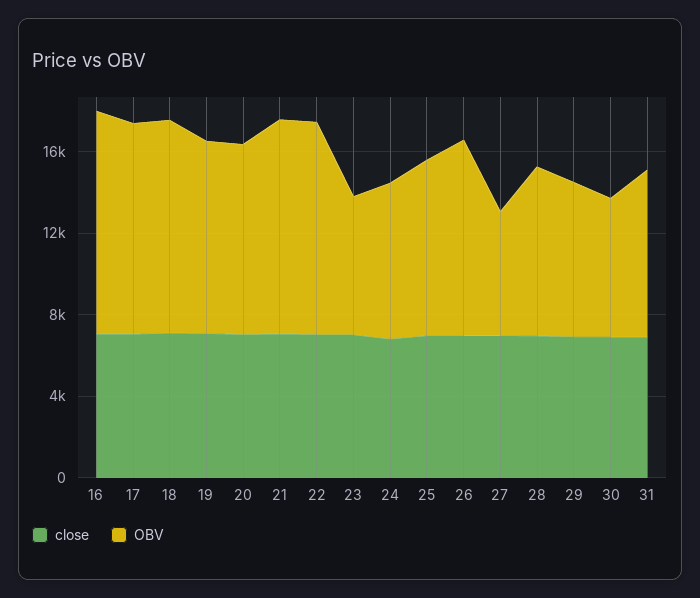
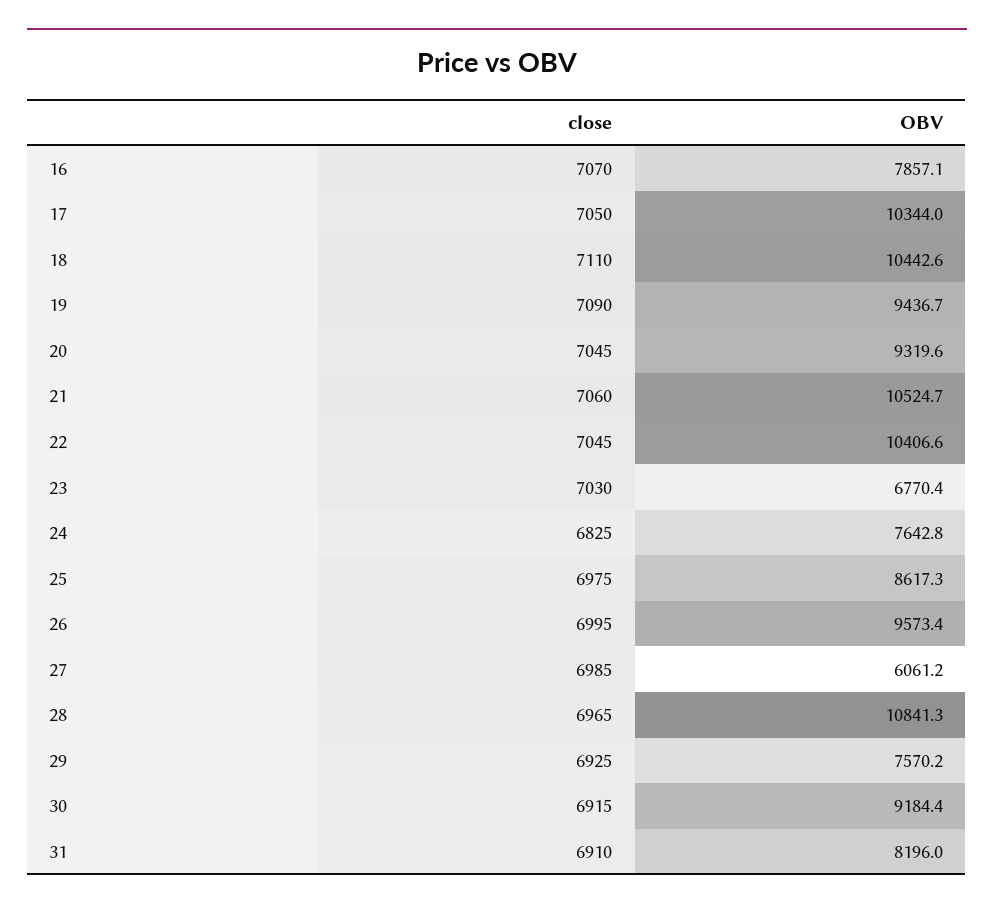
OBV, 16: 11000 -> 7857.1
OBV, 28: 8000 -> 10841.3
OBV, 30: 7000 -> 9184.4

